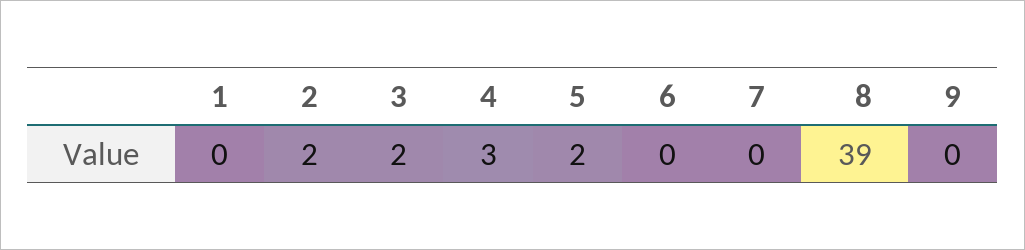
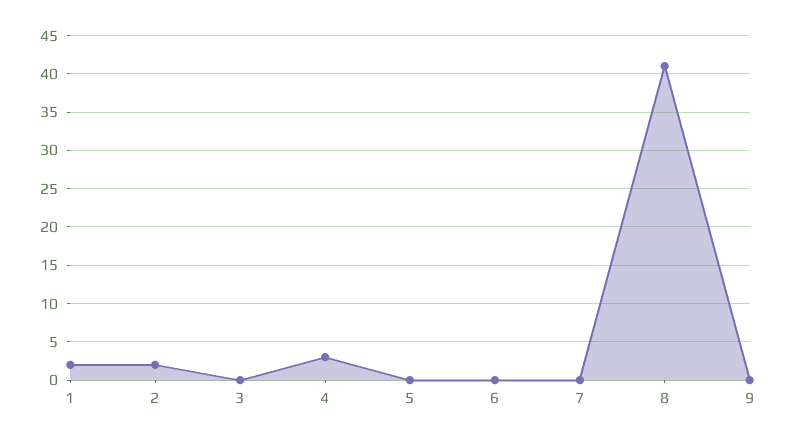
1: 0 -> 2
3: 2 -> 0
5: 2 -> 0
8: 39 -> 41

